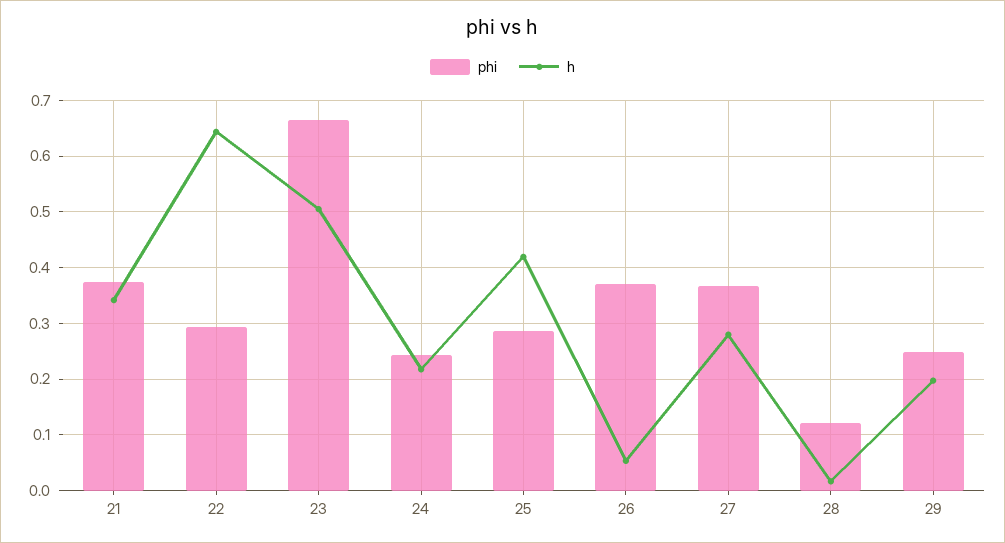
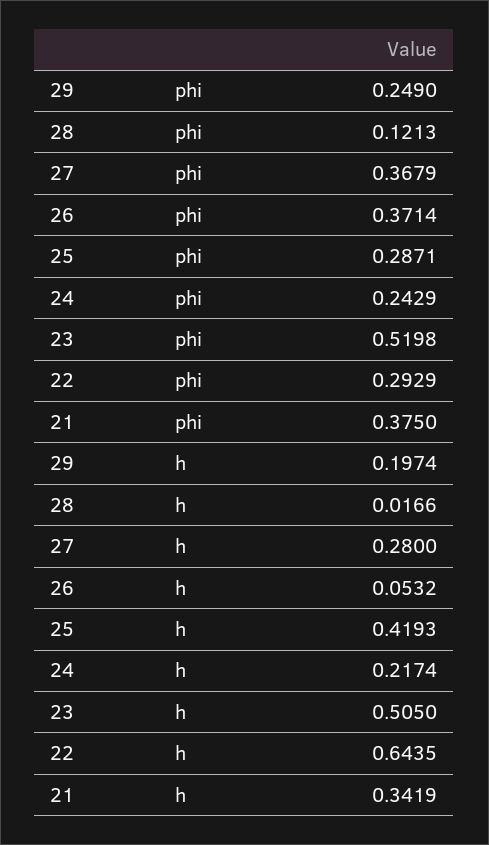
phi, 23: 0.66 -> 0.5198

